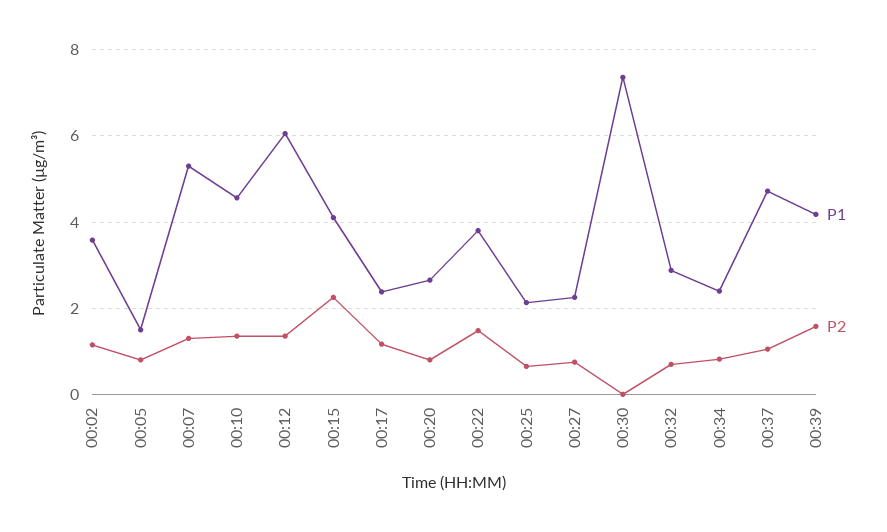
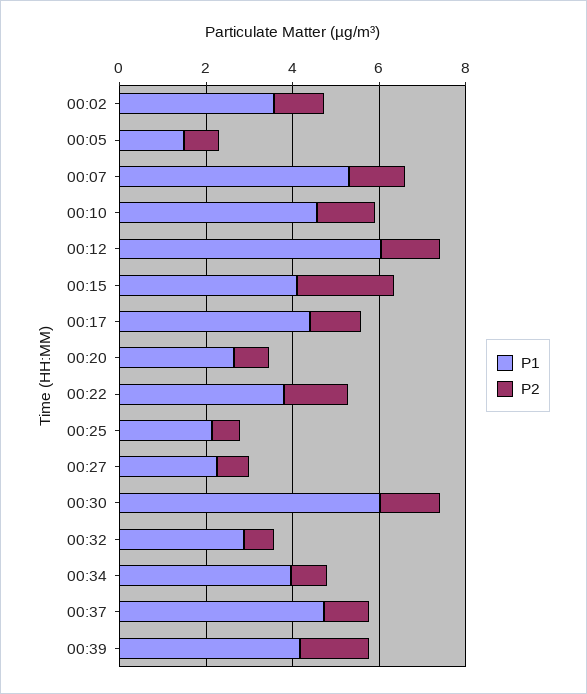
P1, 00:17: 2.4 -> 4.5
P1, 00:30: 7.4 -> 6
P2, 00:30: 0 -> 1.5
P1, 00:34: 2.4 -> 4

